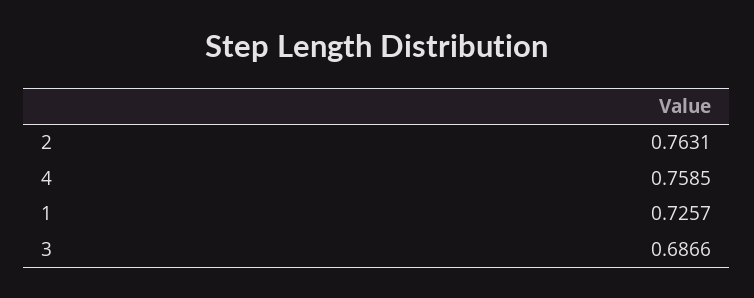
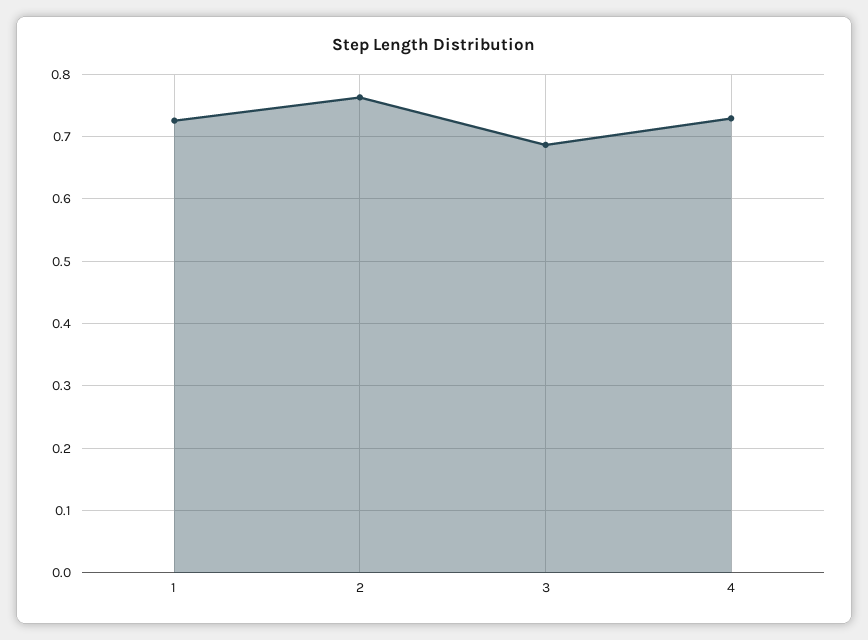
4: 0.7585 -> 0.73

